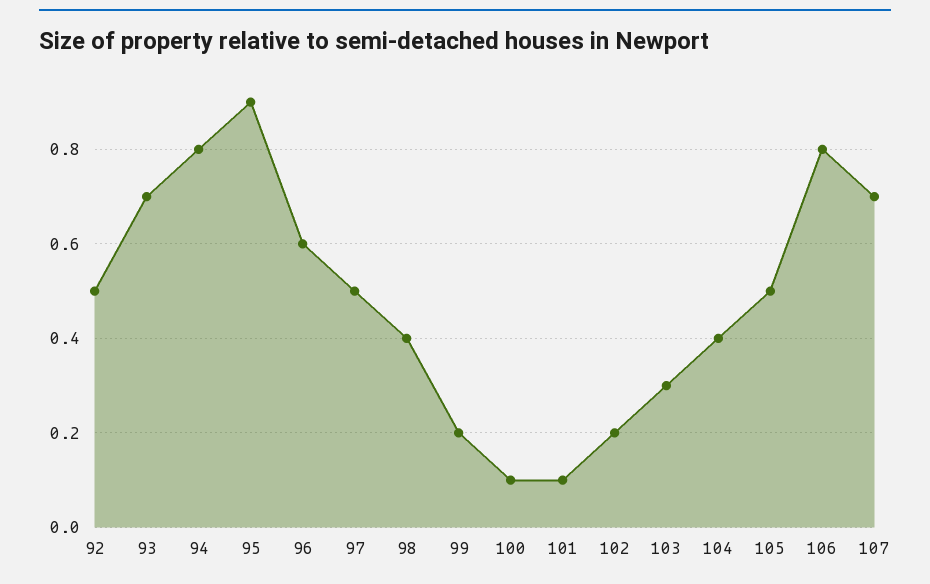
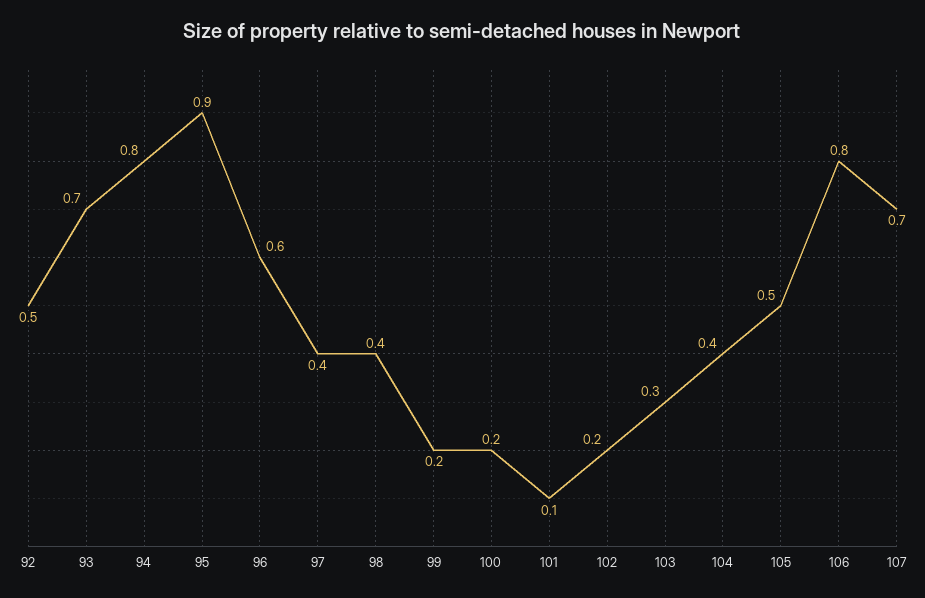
97: 0.5 -> 0.4
100: 0.1 -> 0.2

